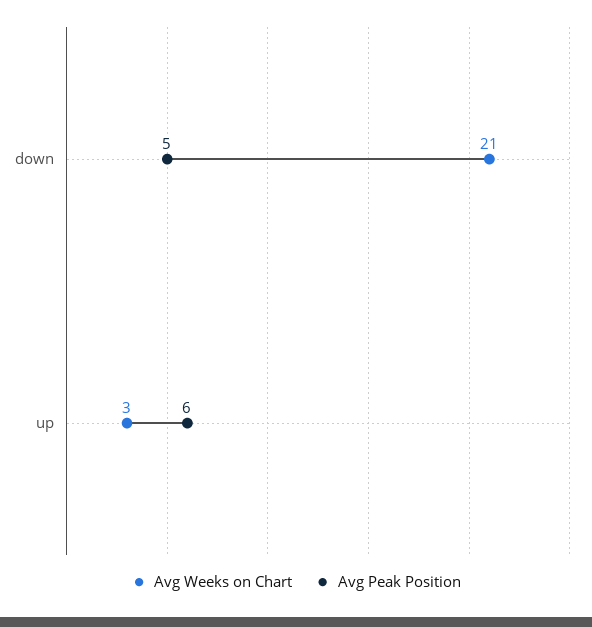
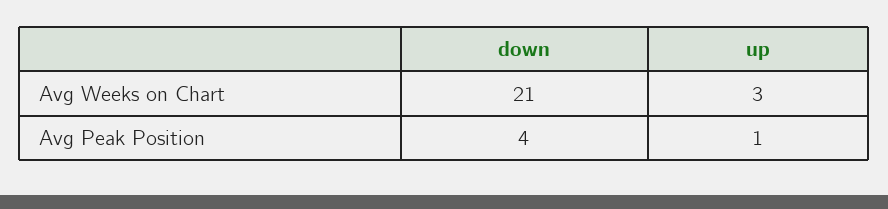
Avg Peak Position, down: 5 -> 4
Avg Peak Position, up: 6 -> 1

